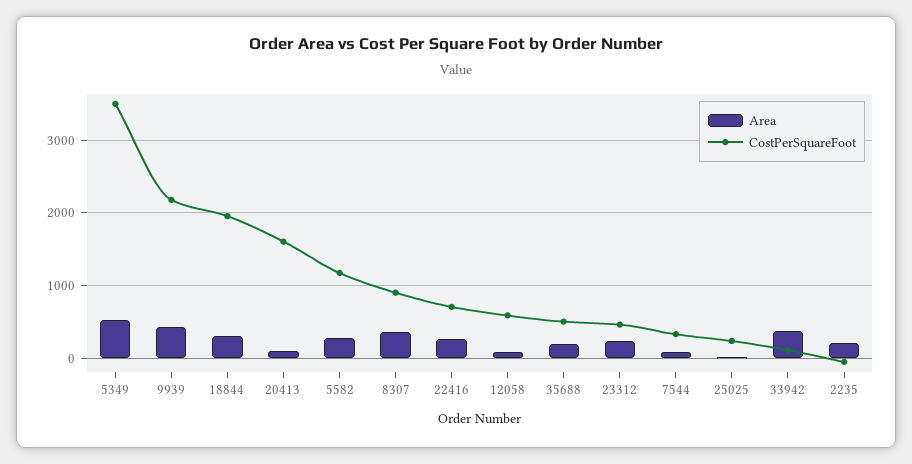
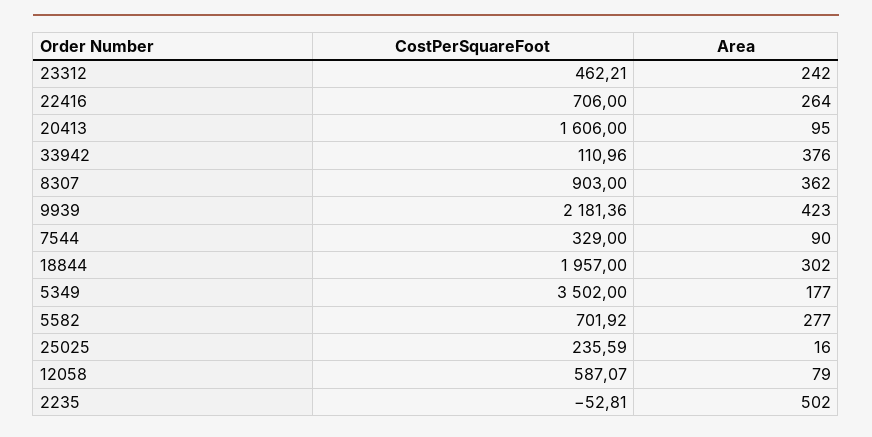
Area, 5349: 500 -> 177
CostPerSquareFoot, 5582: 1200 -> 701.92
Area, 35688: 200 -> none
CostPerSquareFoot, 35688: 500 -> none
Area, 2235: 200 -> 502

